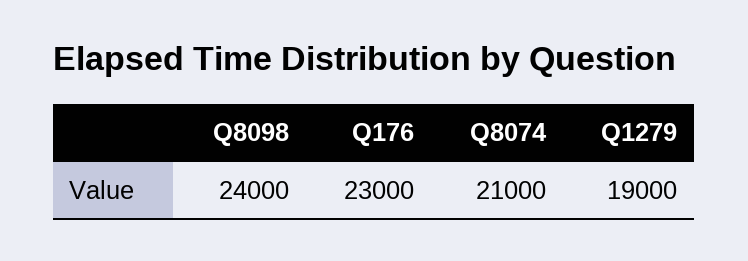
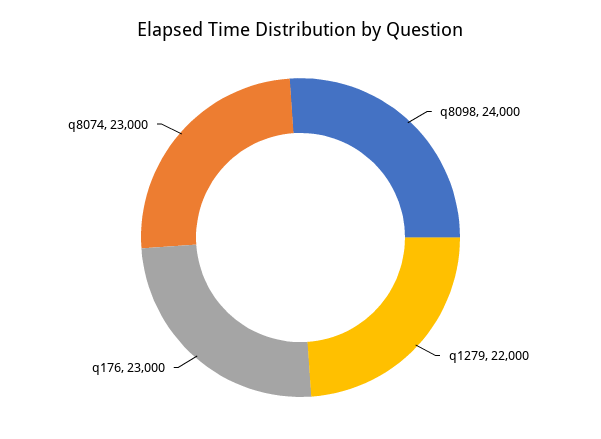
Q8074: 21000 -> 23000
Q1279: 19000 -> 22000

